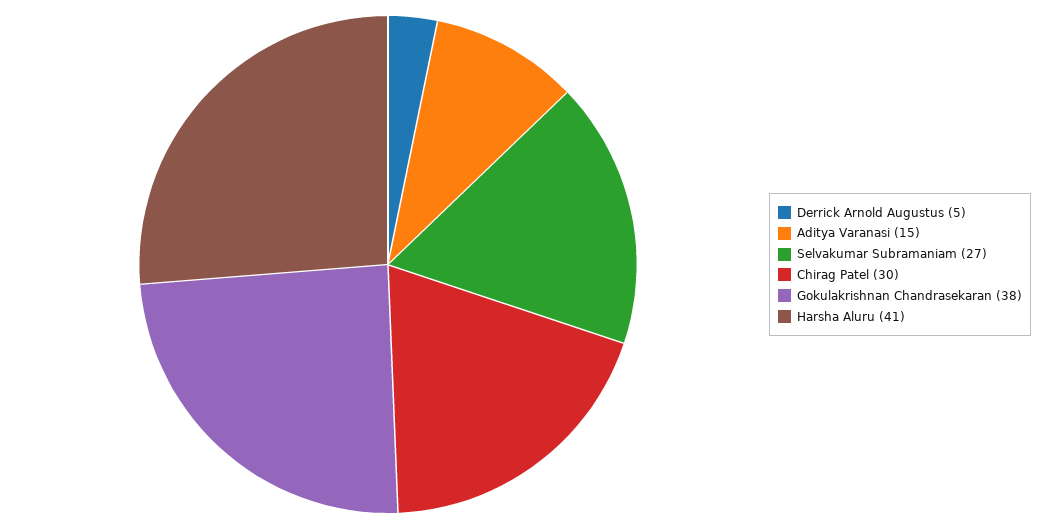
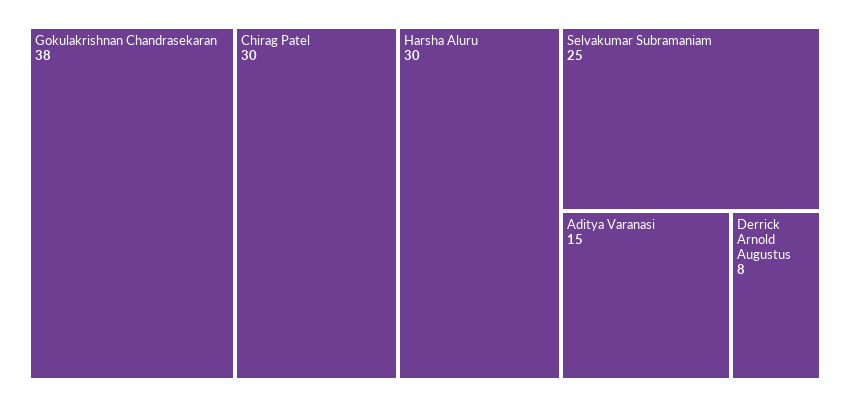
Derrick Arnold Augustus: 5 -> 8
Selvakumar Subramaniam: 27 -> 25
Harsha Aluru: 41 -> 30

